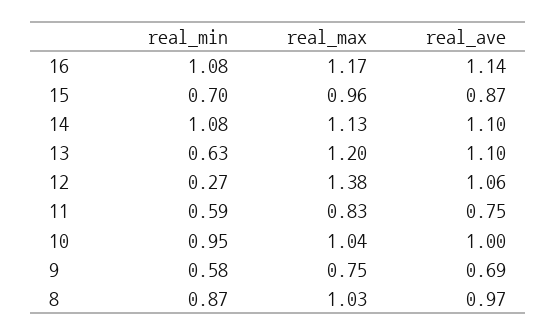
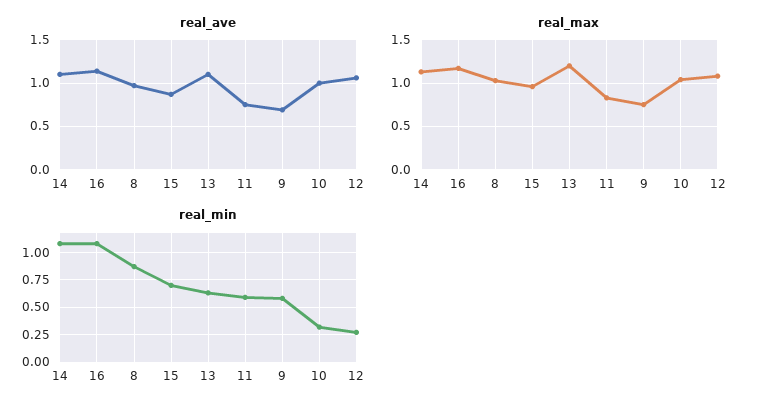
real_max, 12: 1.38 -> 1.1
real_min, 10: 0.95 -> 0.25

